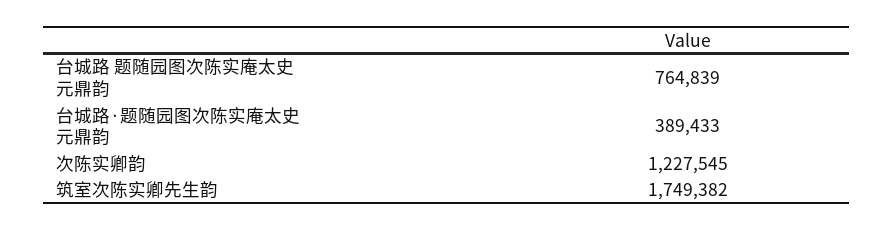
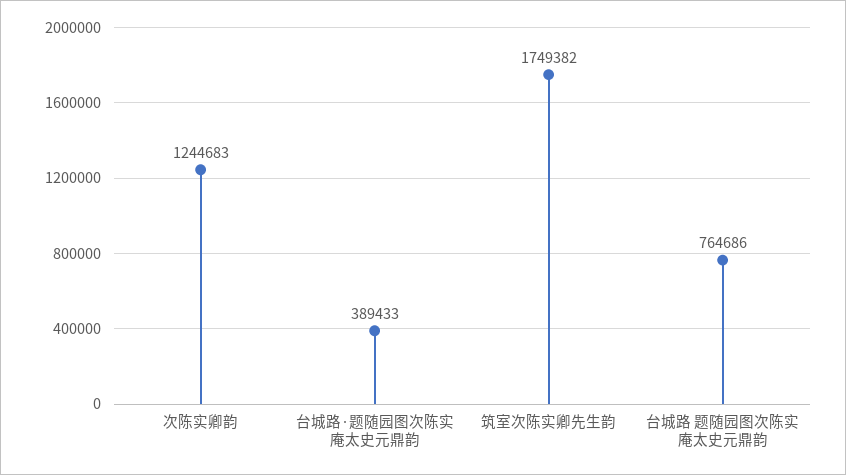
台城路 题随园图次陈实庵太史元鼎韵: 764839 -> 764686
次陈实卿韵: 1227545 -> 1244683

